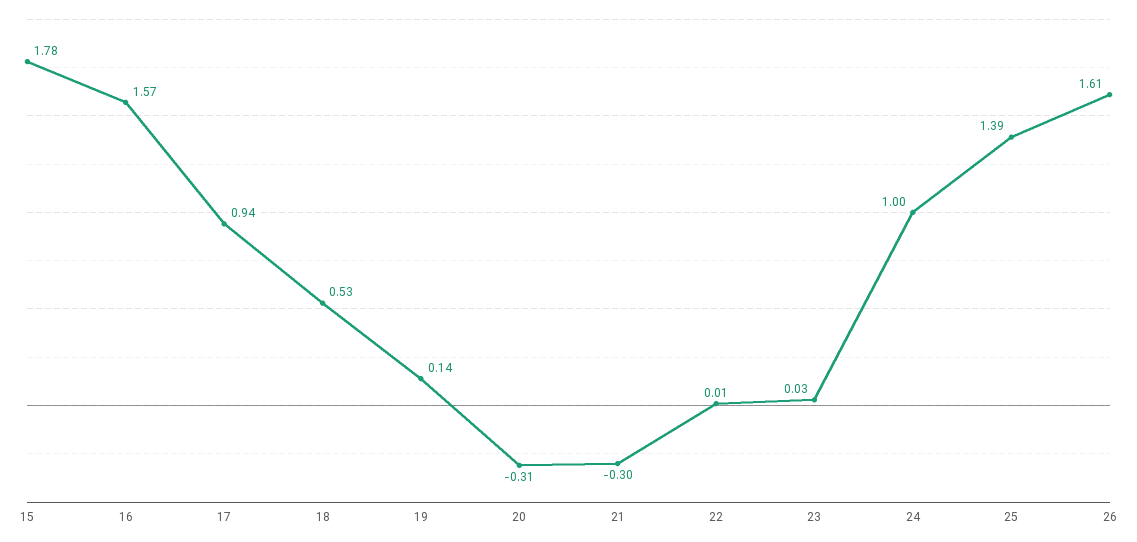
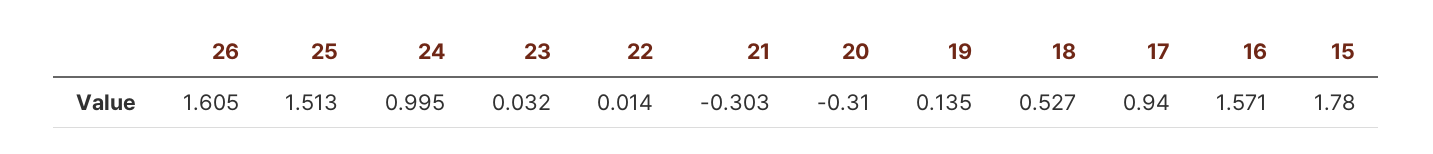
25: 1.39 -> 1.513

